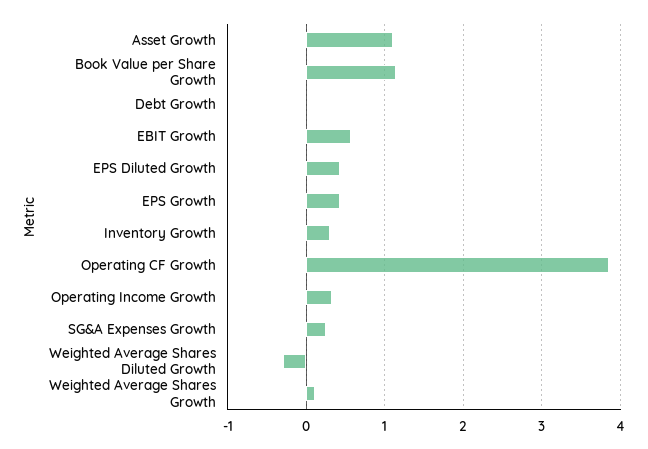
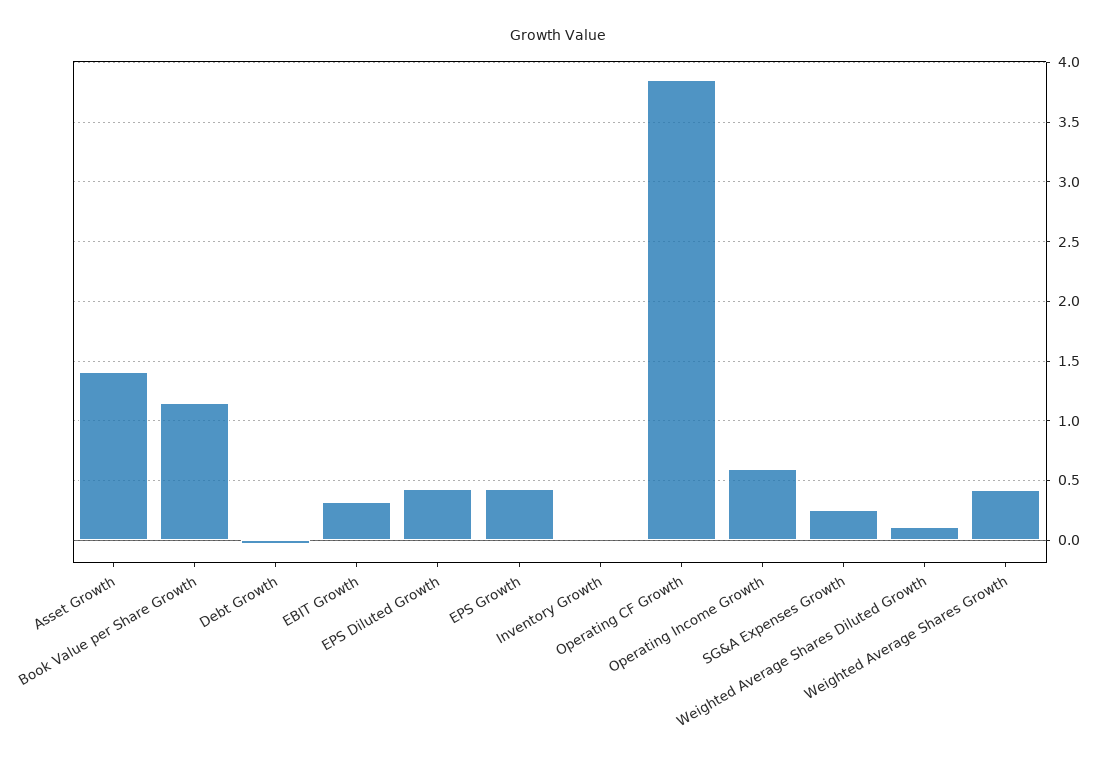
Asset Growth: 1.1 -> 1.4
EBIT Growth: 0.6 -> 0.3
Inventory Growth: 0.3 -> 0
Operating Income Growth: 0.3 -> 0.6
Weighted Average Shares Diluted Growth: -0.3 -> 0.1
Weighted Average Shares Growth: 0.1 -> 0.4

